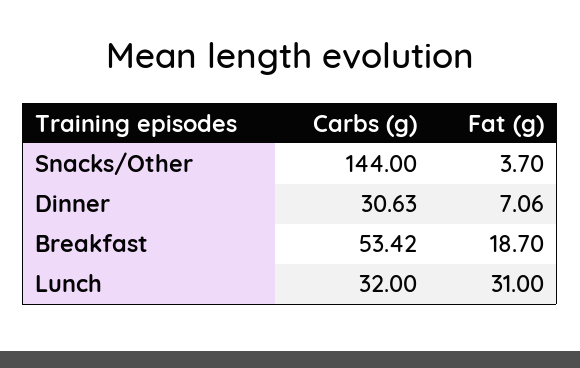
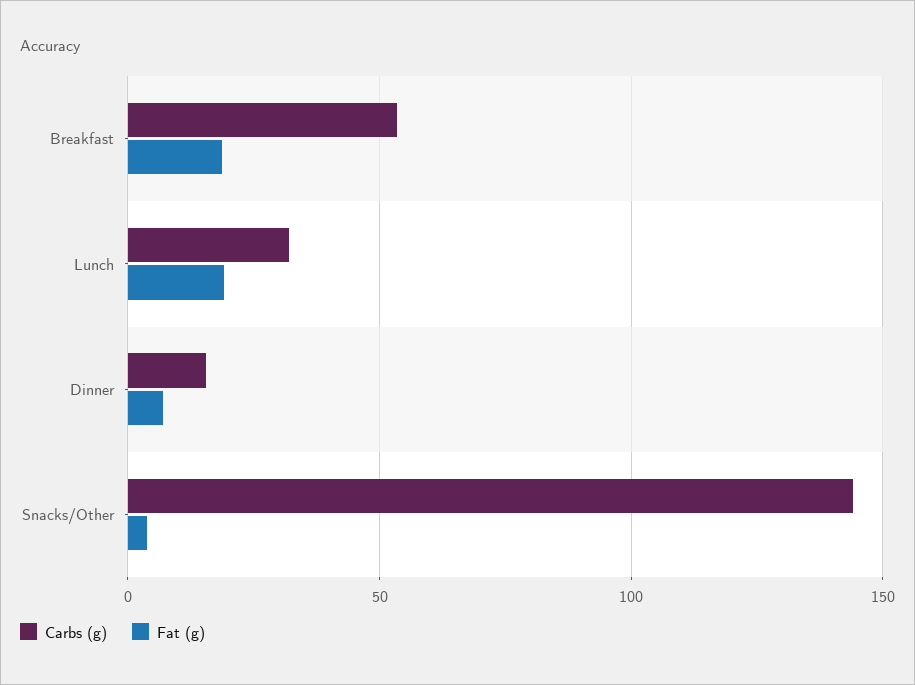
Carbs (g), Dinner: 30.63 -> 15
Fat (g), Lunch: 31 -> 20

